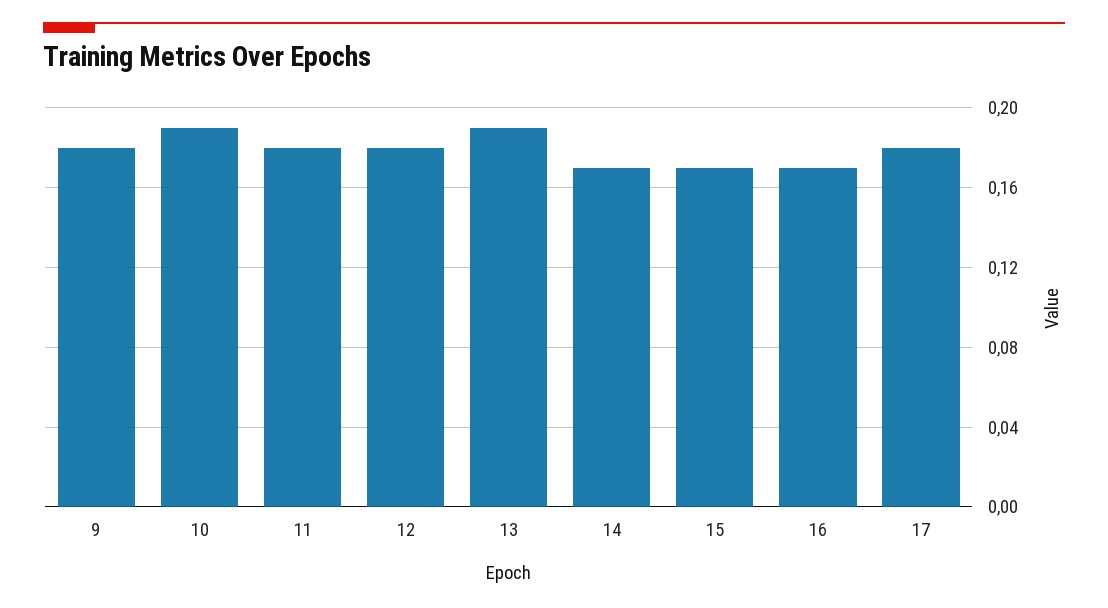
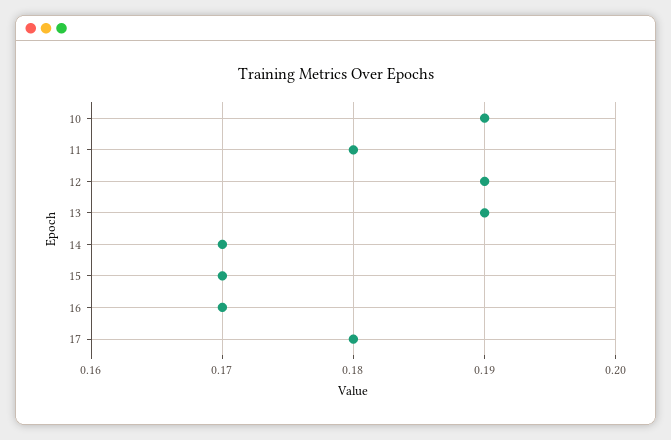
9: 0.18 -> none
12: 0.18 -> 0.19

